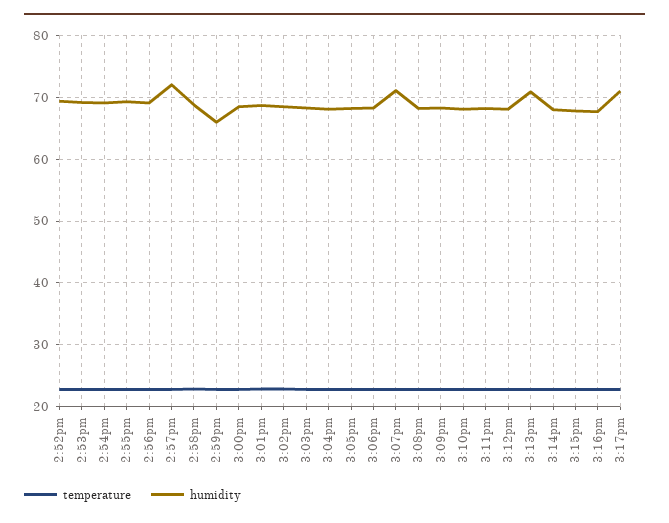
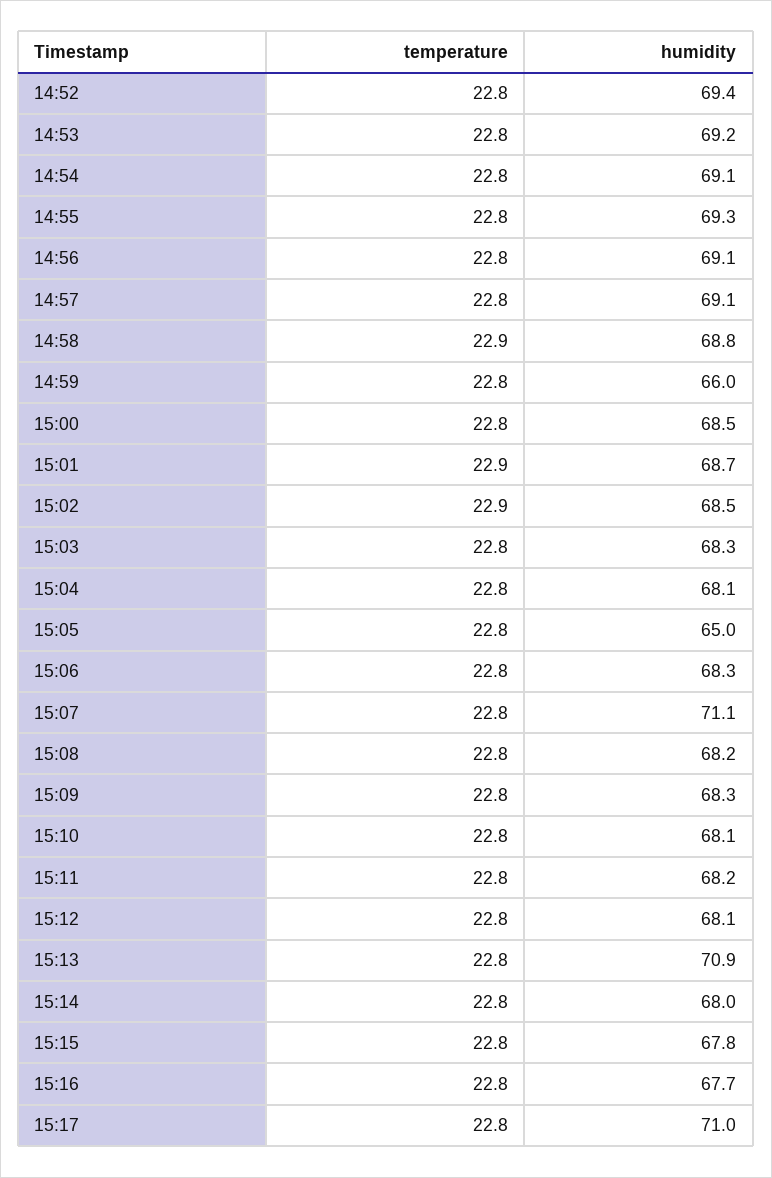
humidity, 2:57pm: 72 -> 69.1
humidity, 3:05pm: 68 -> 65

